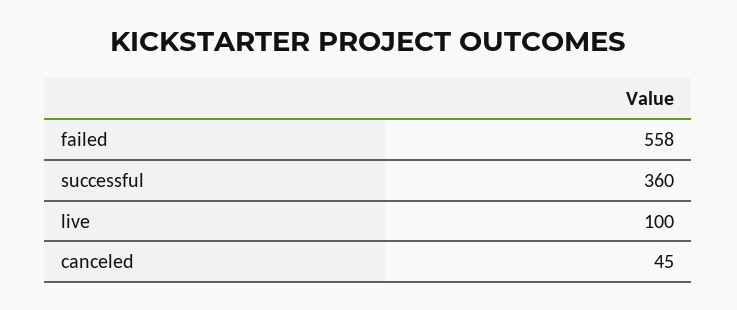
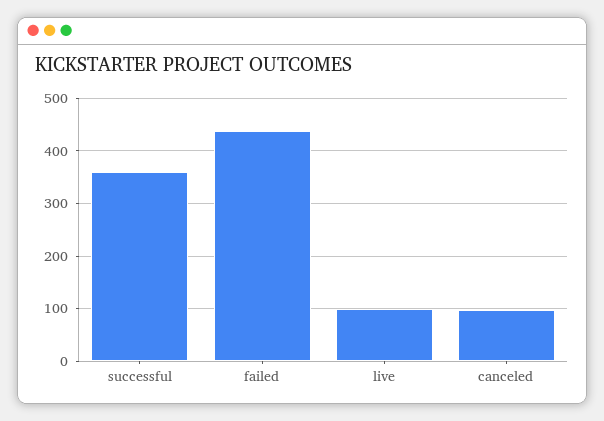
failed: 558 -> 440
canceled: 45 -> 100

